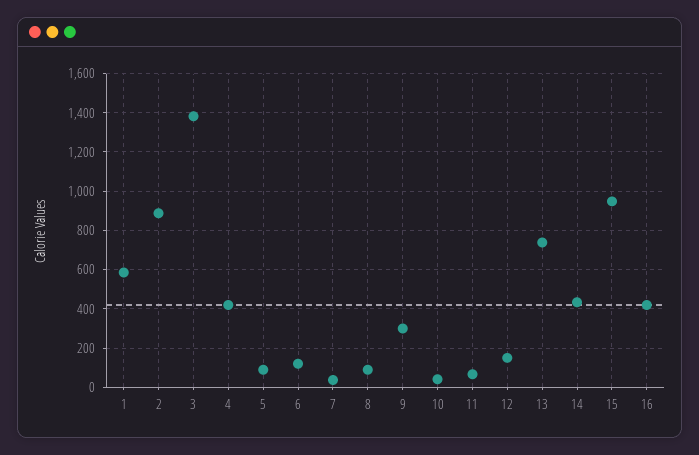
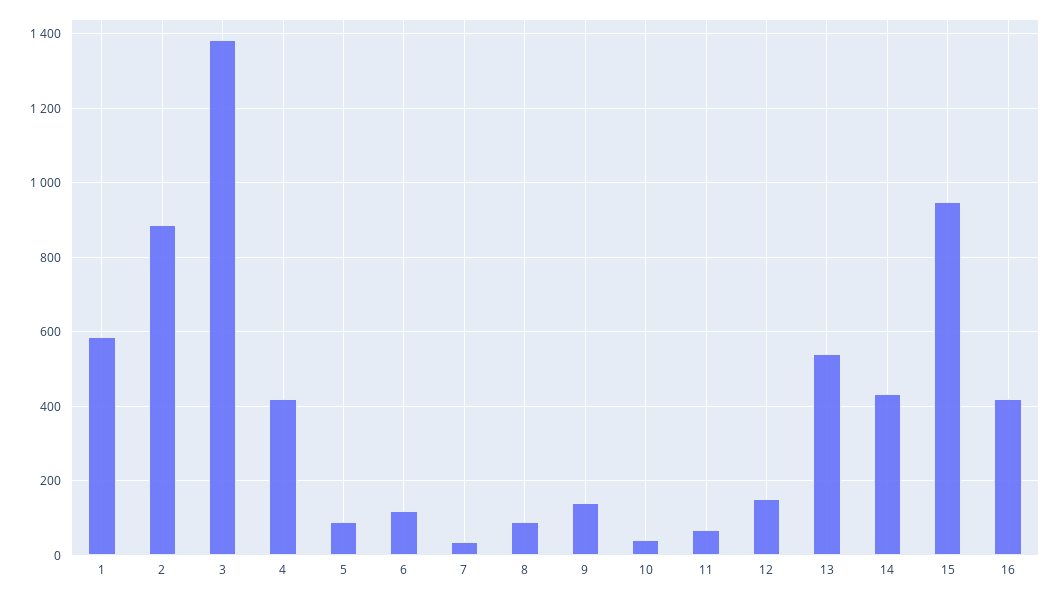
9: 300 -> 140
13: 750 -> 540

